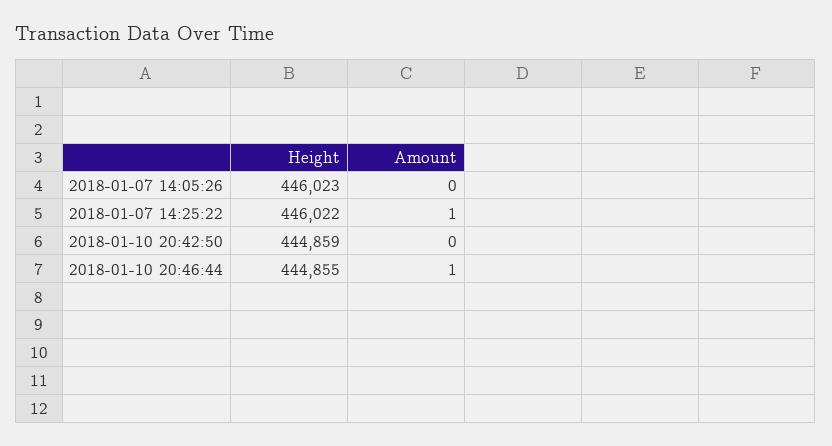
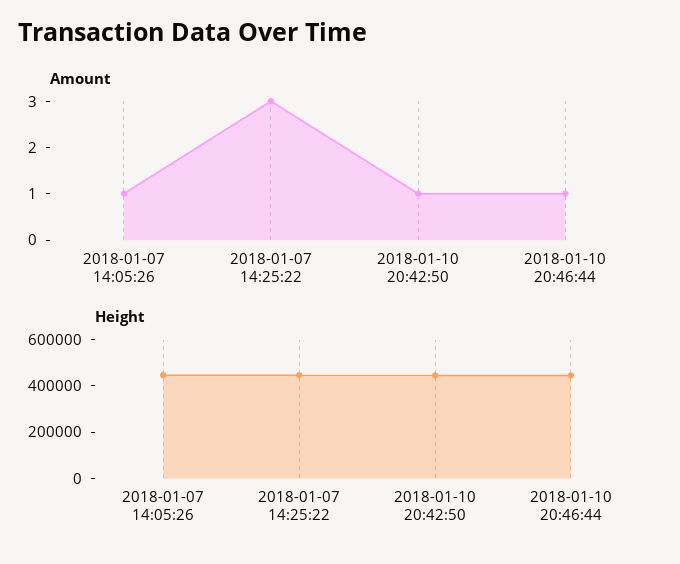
Amount, 2018-01-07 14:05:26: 0 -> 1
Amount, 2018-01-07 14:25:22: 1 -> 3
Amount, 2018-01-10 20:42:50: 0 -> 1

